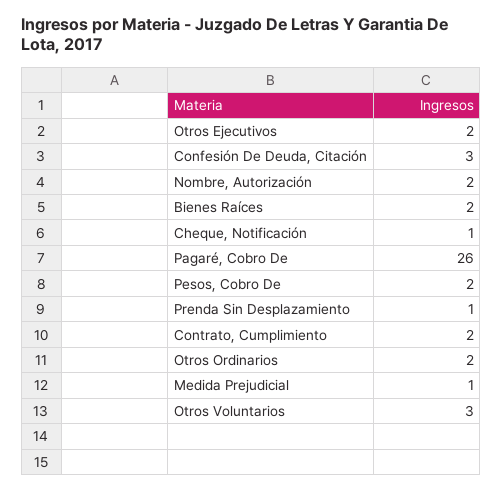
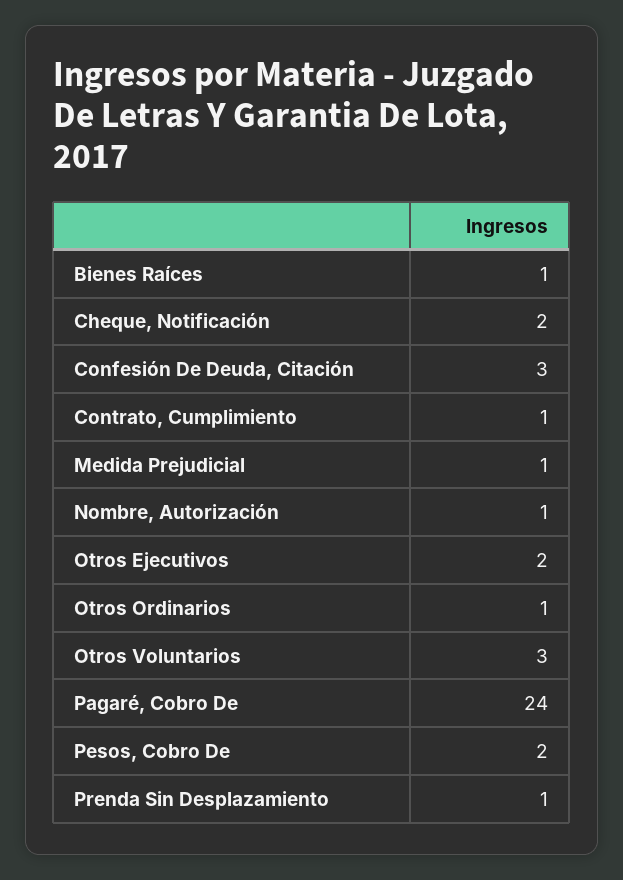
Nombre, Autorización: 2 -> 1
Bienes Raíces: 2 -> 1
Cheque, Notificación: 1 -> 2
Pagaré, Cobro De: 26 -> 24
Contrato, Cumplimiento: 2 -> 1
Otros Ordinarios: 2 -> 1

